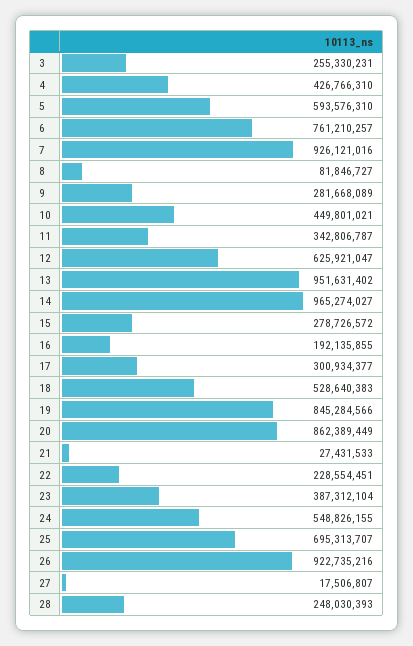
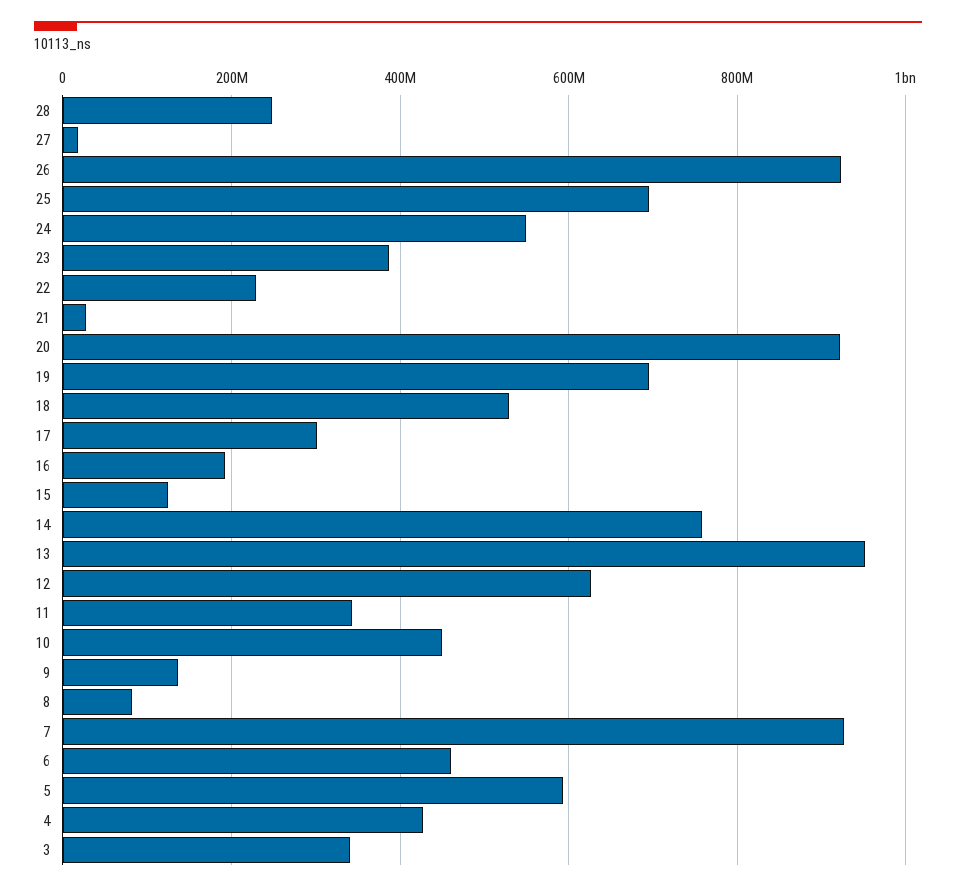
3: 255330231 -> 340000000
6: 761210257 -> 460000000
9: 281668089 -> 140000000
14: 965274027 -> 760000000
15: 278726572 -> 120000000
19: 845284566 -> 700000000
20: 862389449 -> 920000000

